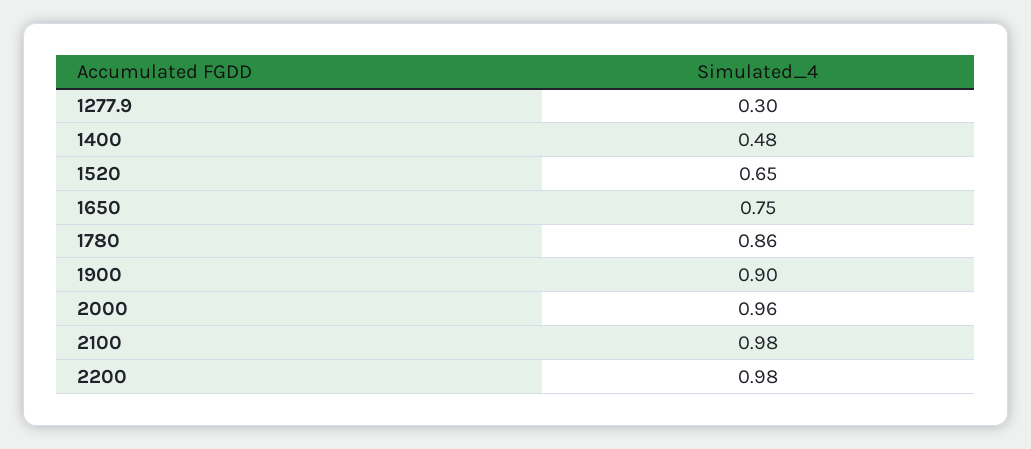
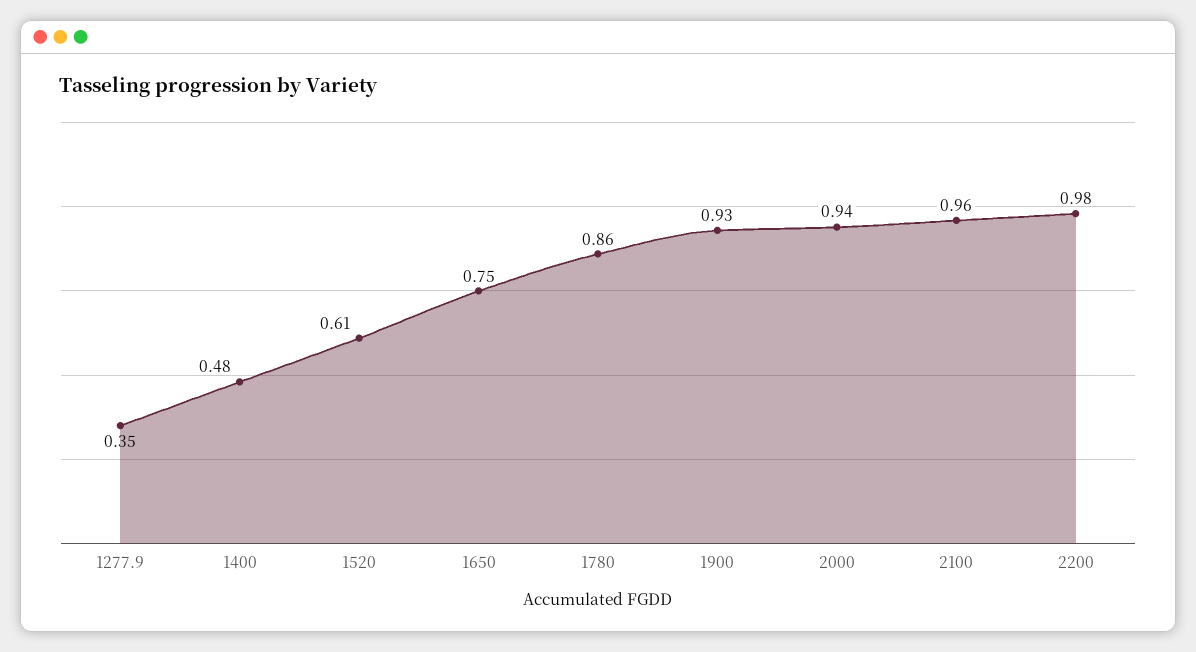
1277.9: 0.3 -> 0.35
1520: 0.65 -> 0.61
1900: 0.9 -> 0.93
2000: 0.96 -> 0.94
2100: 0.98 -> 0.96

